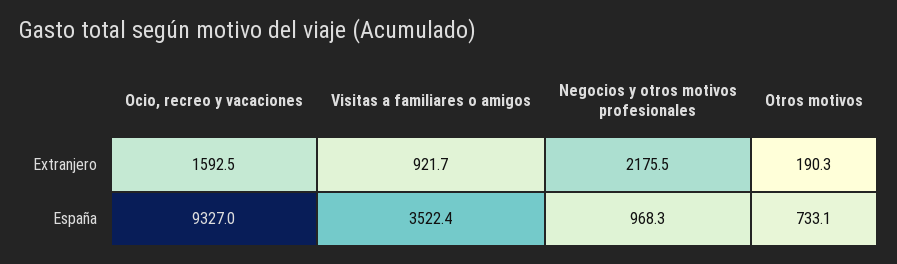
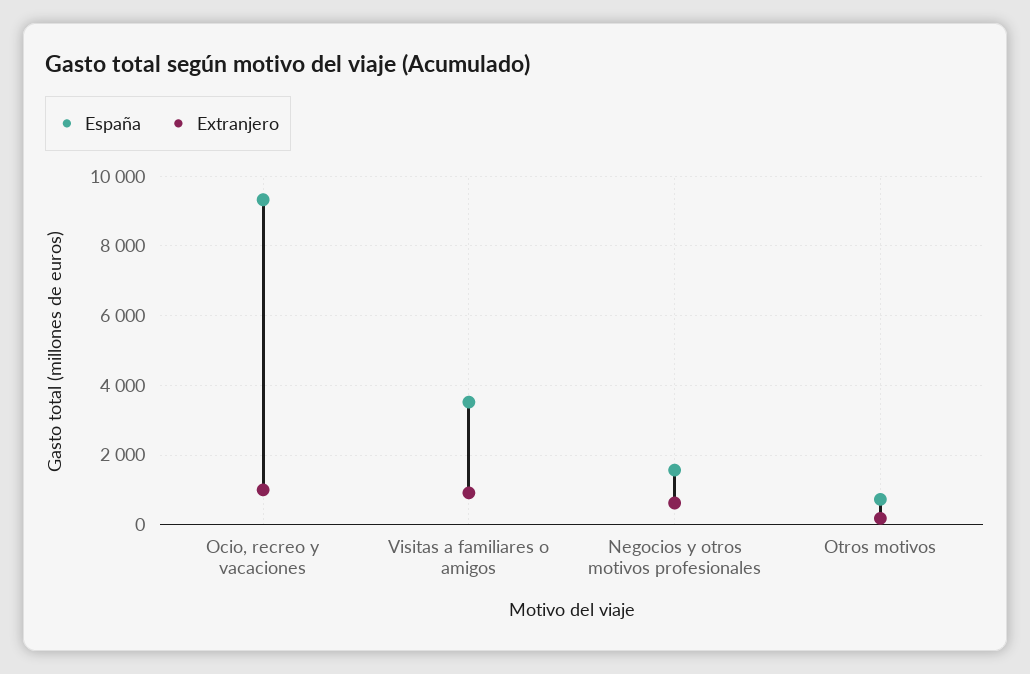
Extranjero, Ocio, recreo y vacaciones: 1592.5 -> 1000
Extranjero, Negocios y otros motivos profesionales: 2175.5 -> 600
España, Negocios y otros motivos profesionales: 968.3 -> 1600

